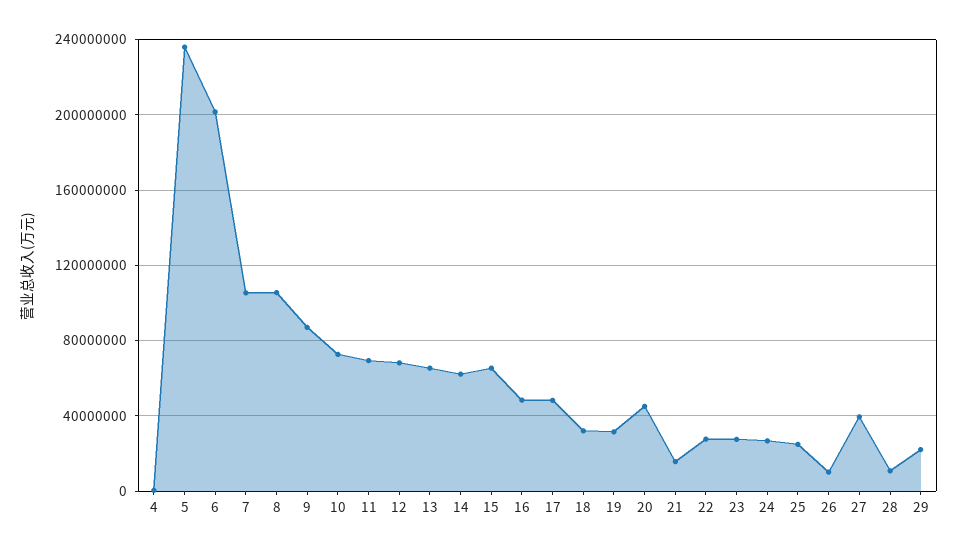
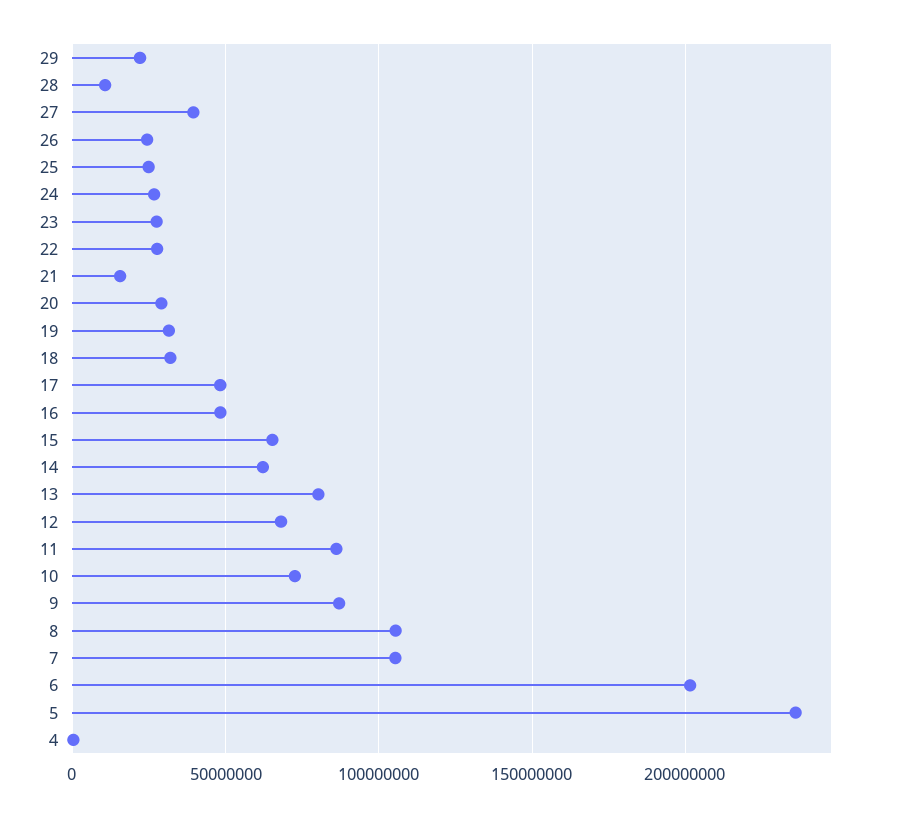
11: 70000000 -> 85000000
13: 65000000 -> 80000000
20: 45000000 -> 30000000
26: 10000000 -> 25000000

